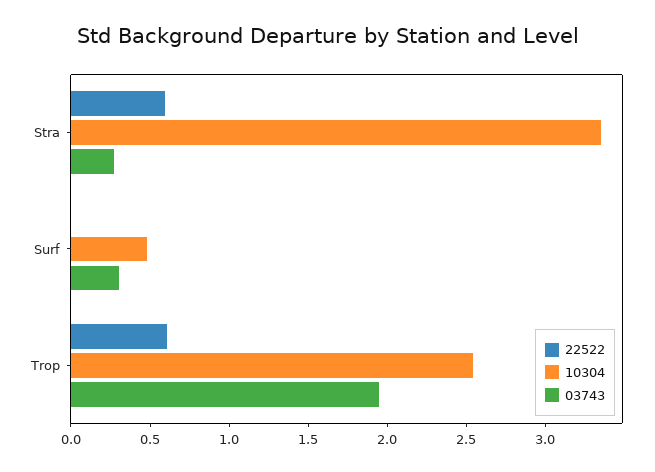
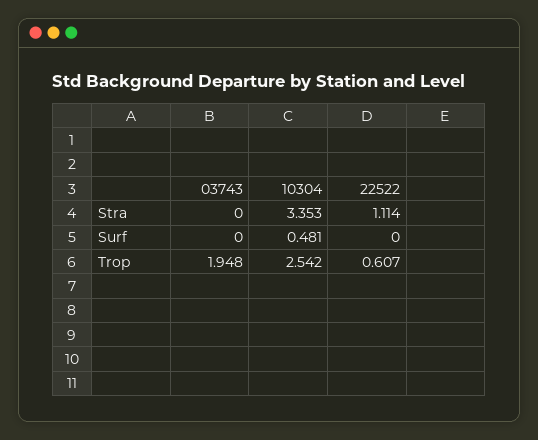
22522, Stra: 0.6 -> 1.114
03743, Stra: 0.3 -> 0
03743, Surf: 0.3 -> 0

